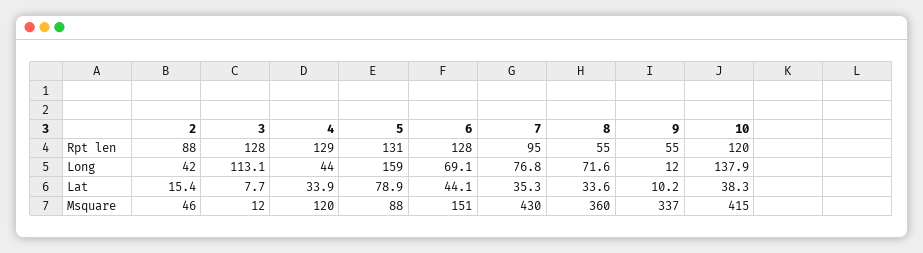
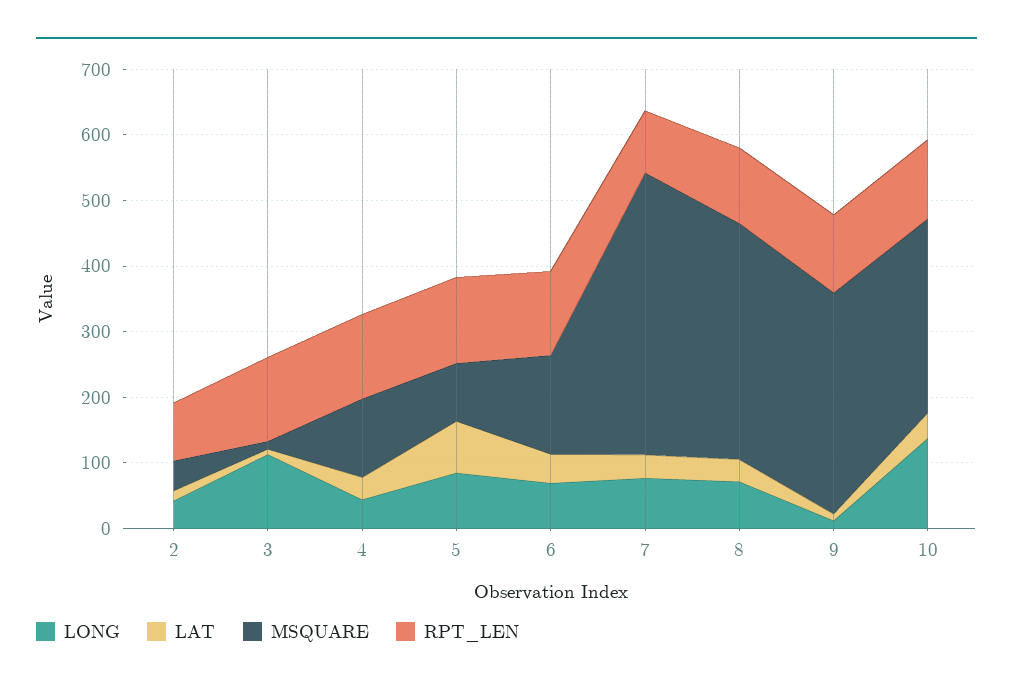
Rpt len, 8: 55 -> 120
Rpt len, 9: 55 -> 120
Long, 5: 159 -> 80
Msquare, 10: 415 -> 300

